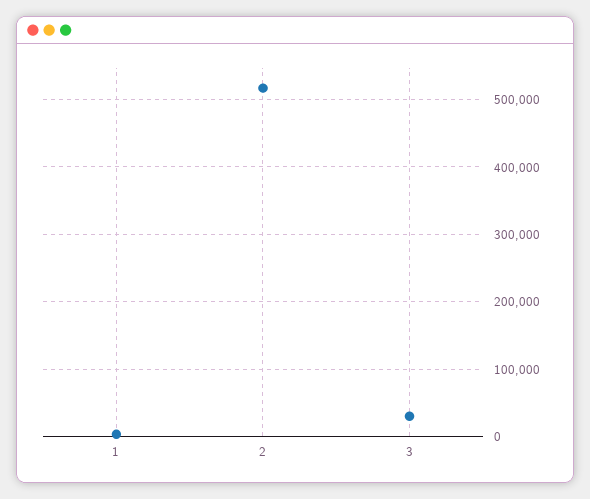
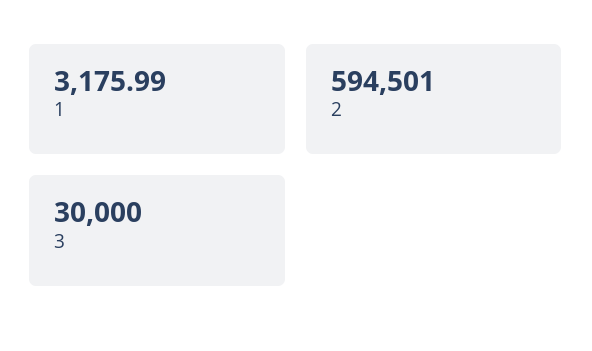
2: 520000 -> 594501

